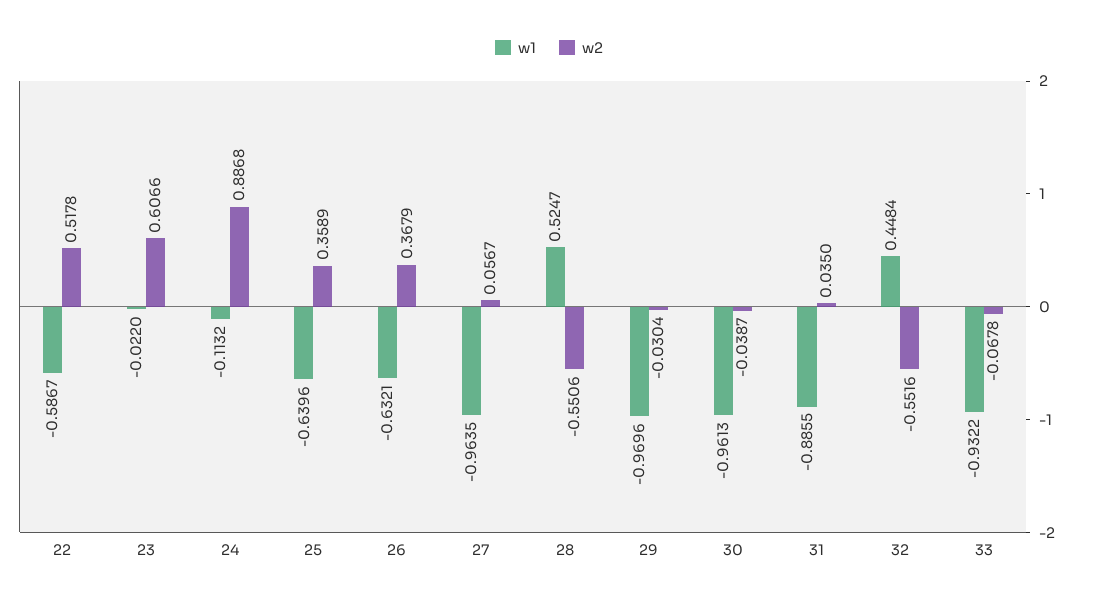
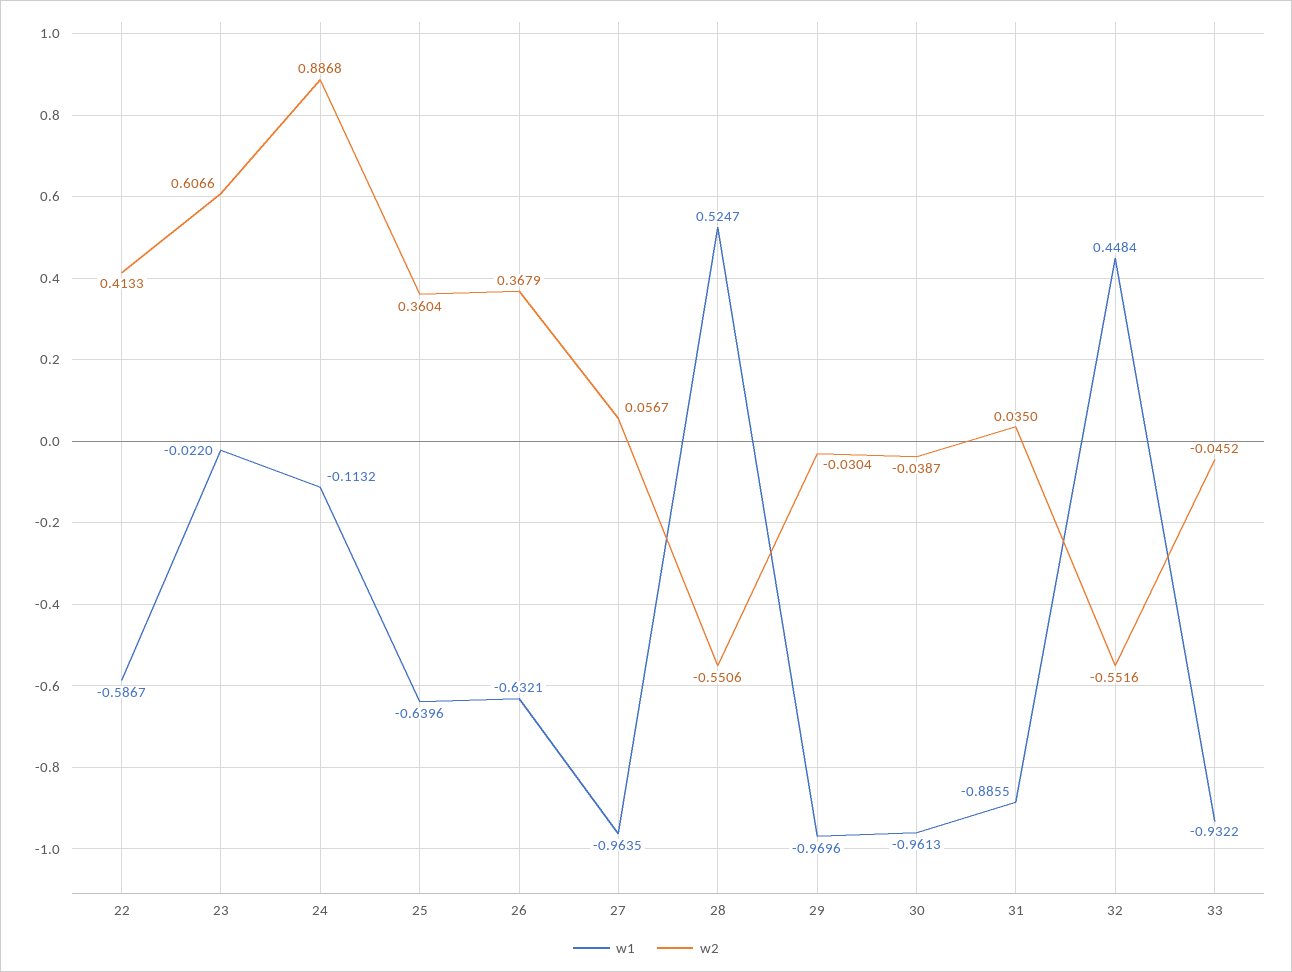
w2, 22: 0.5178 -> 0.4133
w2, 25: 0.3589 -> 0.3604
w2, 33: -0.0678 -> -0.0452

